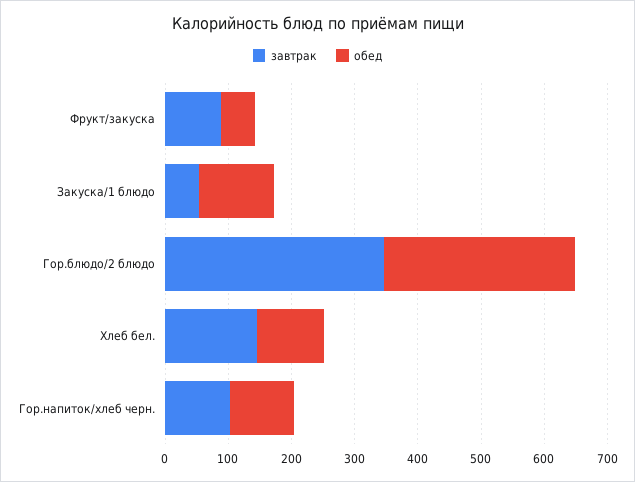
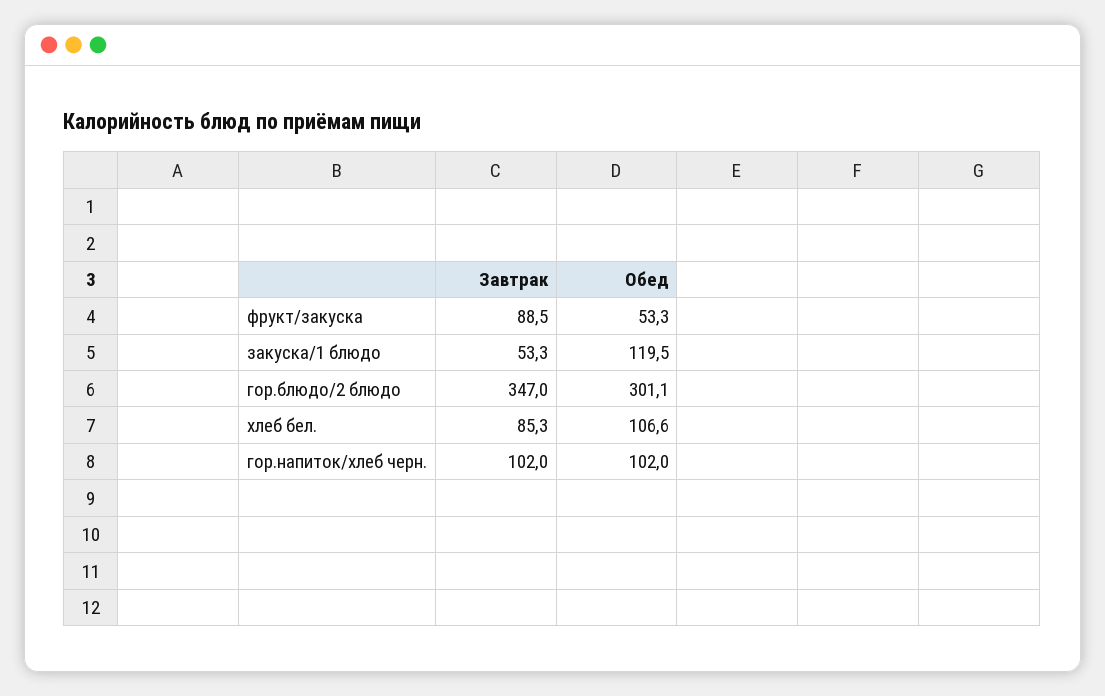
завтрак, Хлеб бел.: 140 -> 85.3

